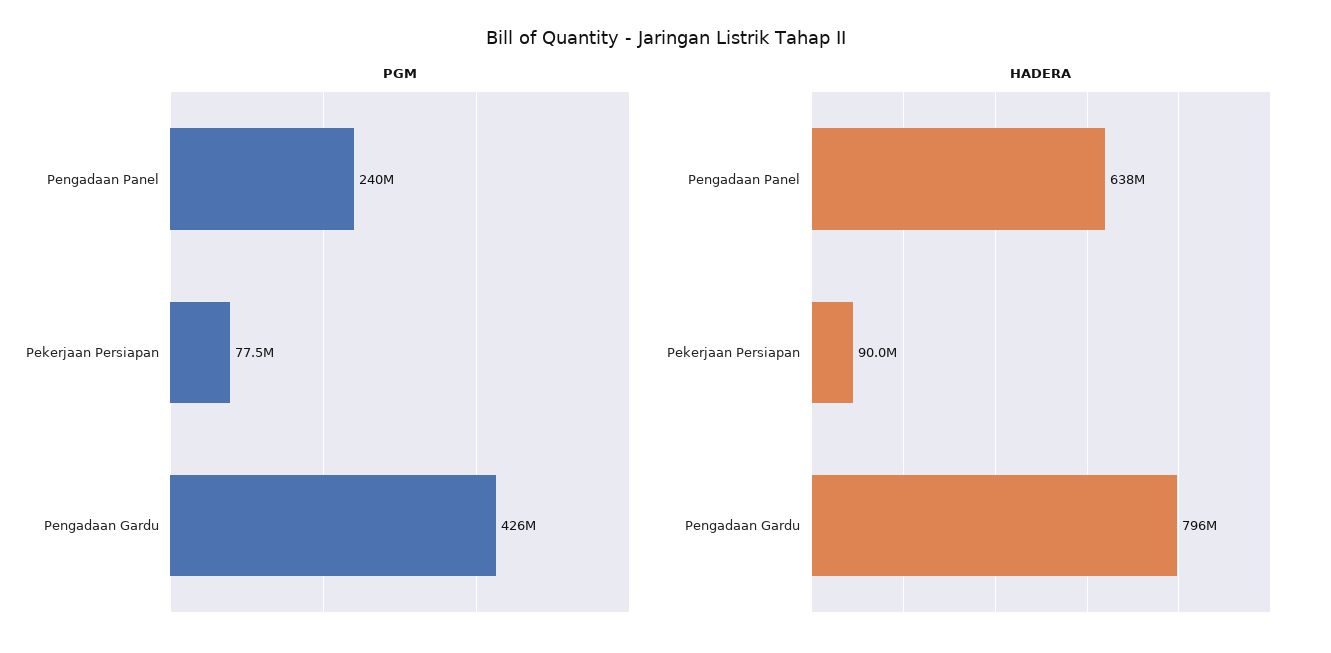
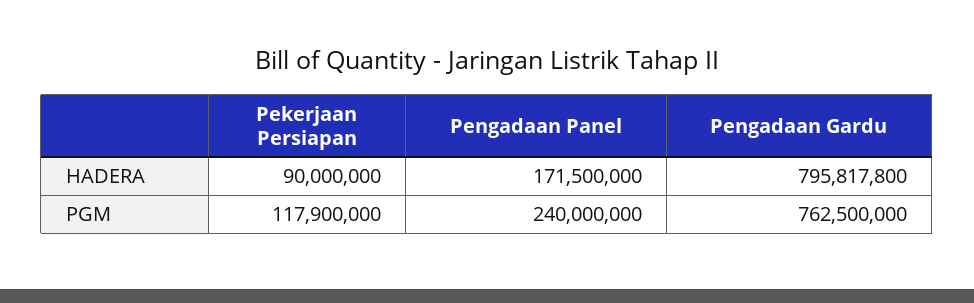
PGM, Pekerjaan Persiapan: 77500000 -> 117900000
PGM, Pengadaan Gardu: 426000000 -> 762500000
HADERA, Pengadaan Panel: 638000000 -> 171500000

